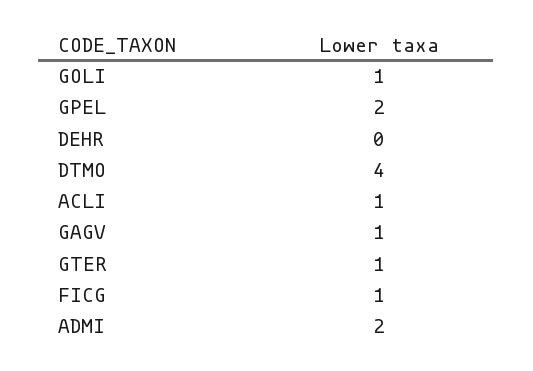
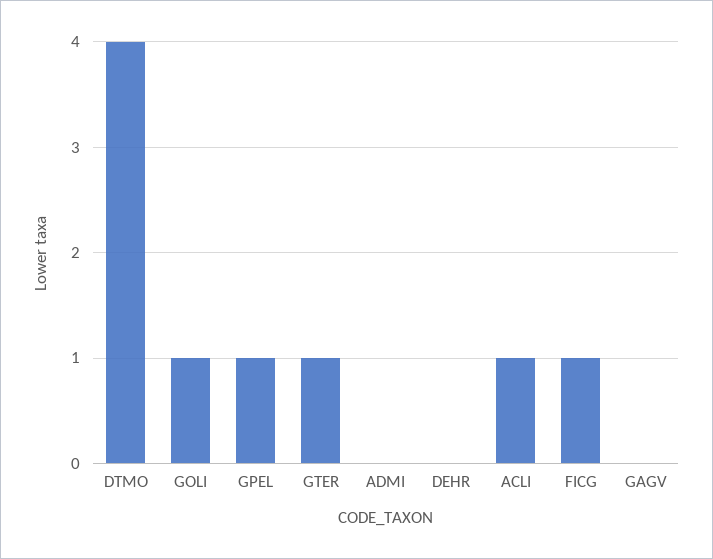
GPEL: 2 -> 1
GAGV: 1 -> 0
ADMI: 2 -> 0

